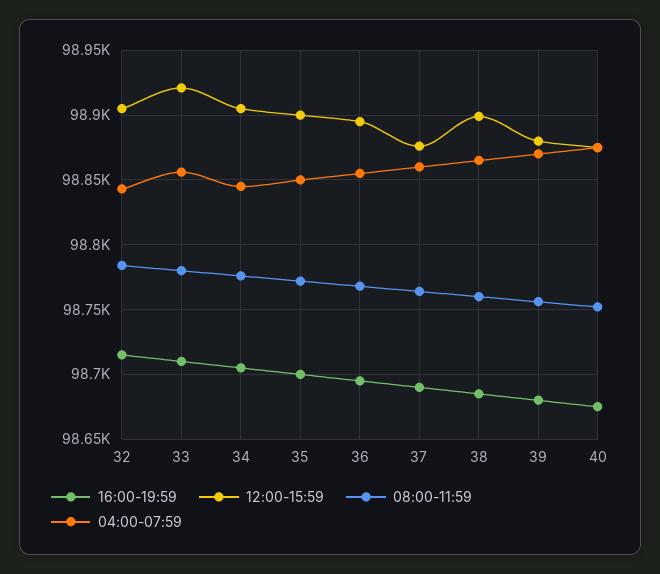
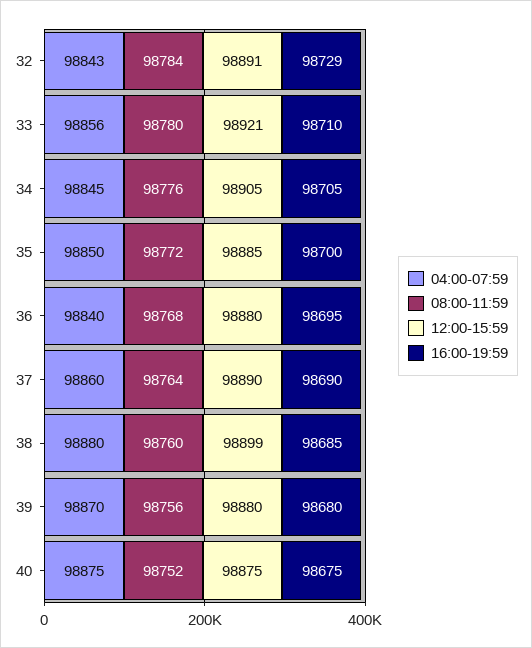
16:00-19:59, 32: 98715 -> 98729
12:00-15:59, 32: 98905 -> 98891
12:00-15:59, 35: 98900 -> 98885
12:00-15:59, 36: 98895 -> 98880
04:00-07:59, 36: 98855 -> 98840
12:00-15:59, 37: 98875 -> 98890
04:00-07:59, 38: 98865 -> 98880

